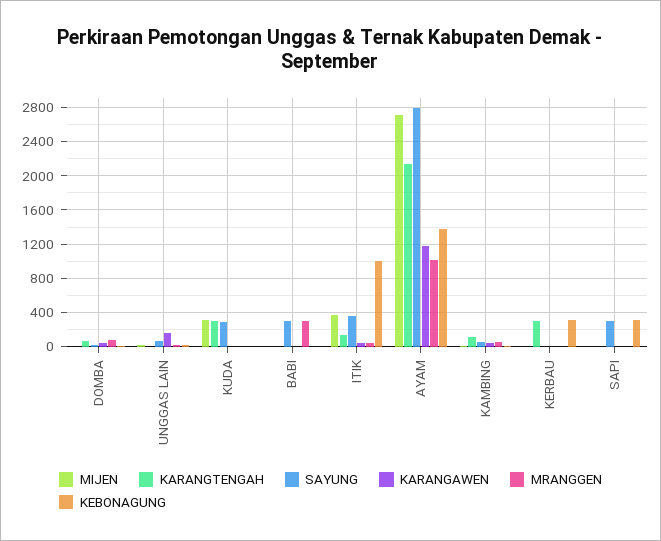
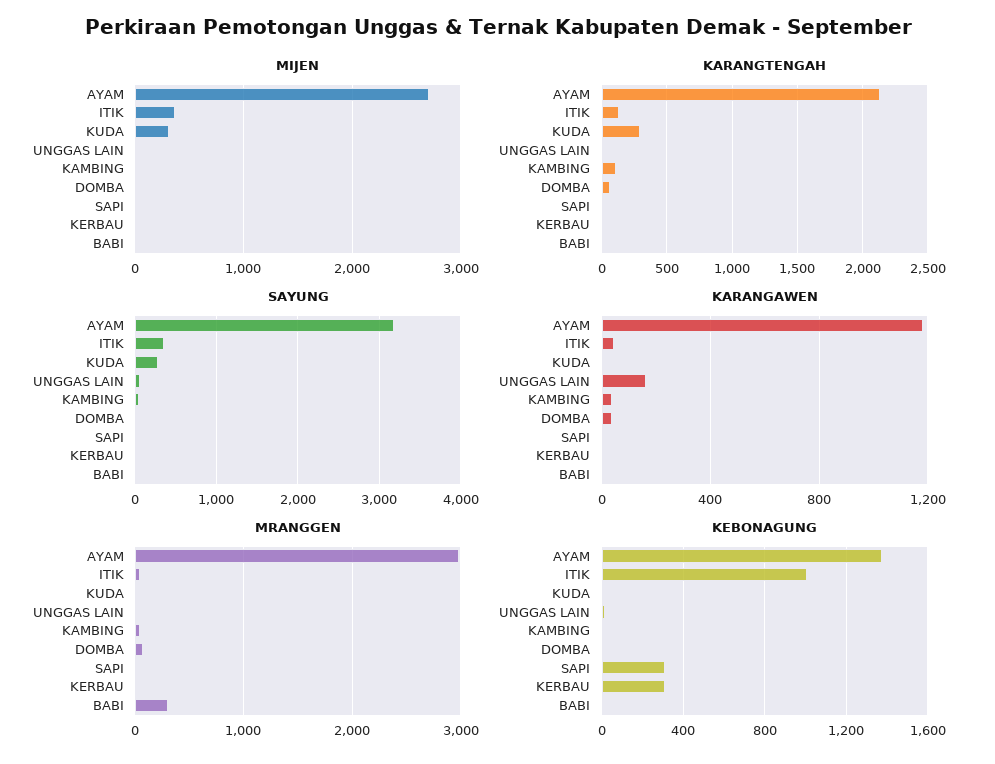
SAYUNG, BABI: 300 -> 0
SAYUNG, AYAM: 2800 -> 3200
MRANGGEN, AYAM: 1000 -> 3000
KARANGTENGAH, KERBAU: 300 -> 0
SAYUNG, SAPI: 300 -> 0

